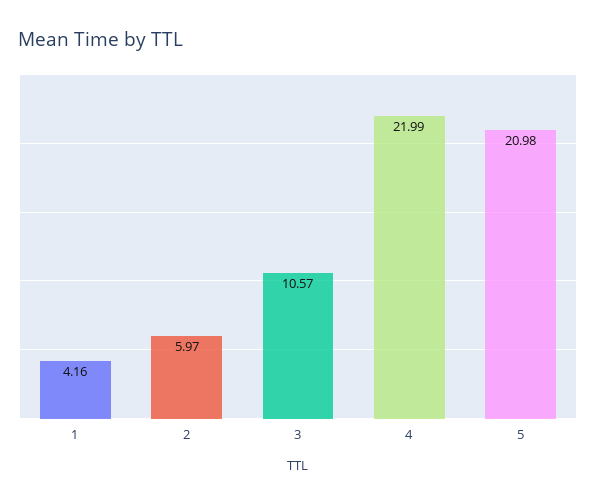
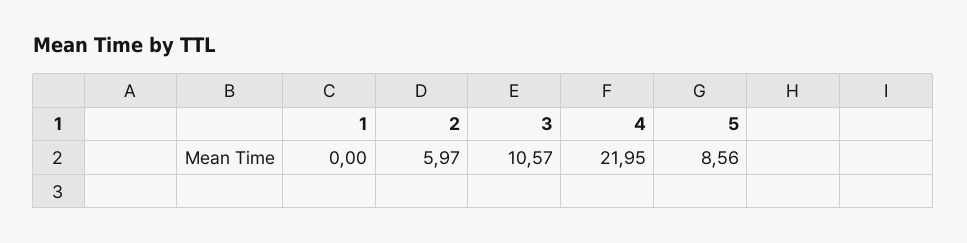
1: 4.16 -> 0
4: 21.99 -> 21.95
5: 20.98 -> 8.56

